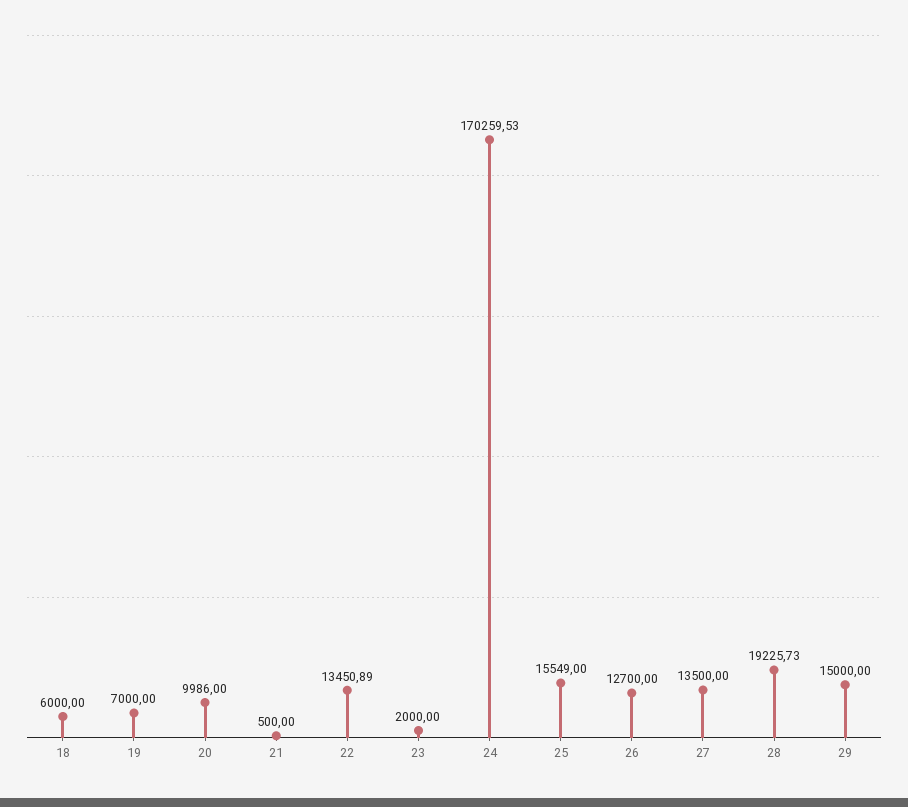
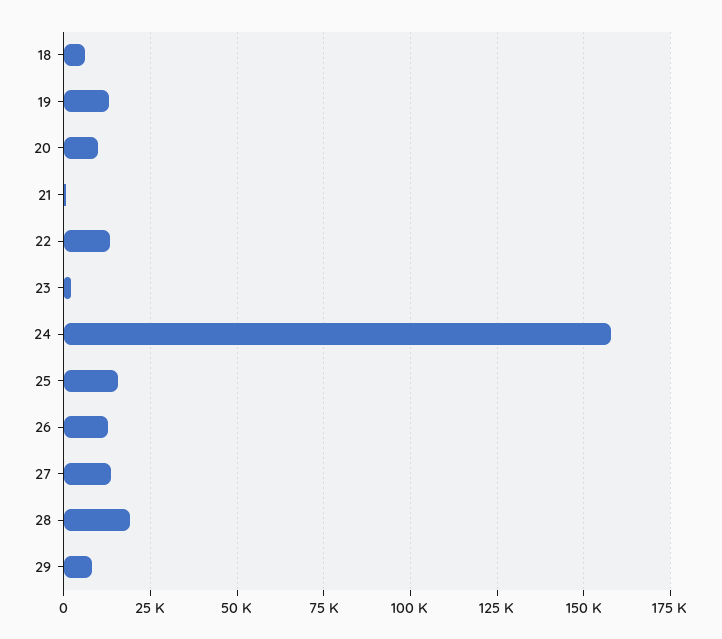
19: 7000 -> 12500
24: 170259.53 -> 157500
29: 15000 -> 7500

